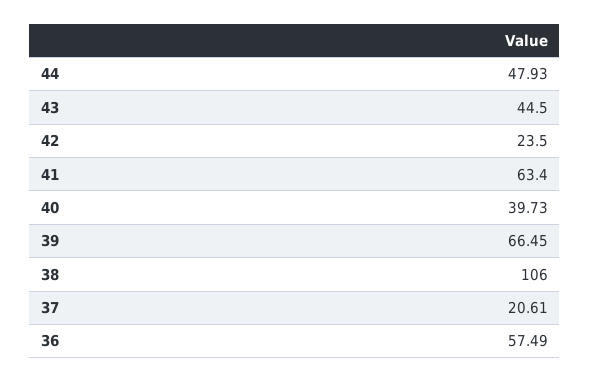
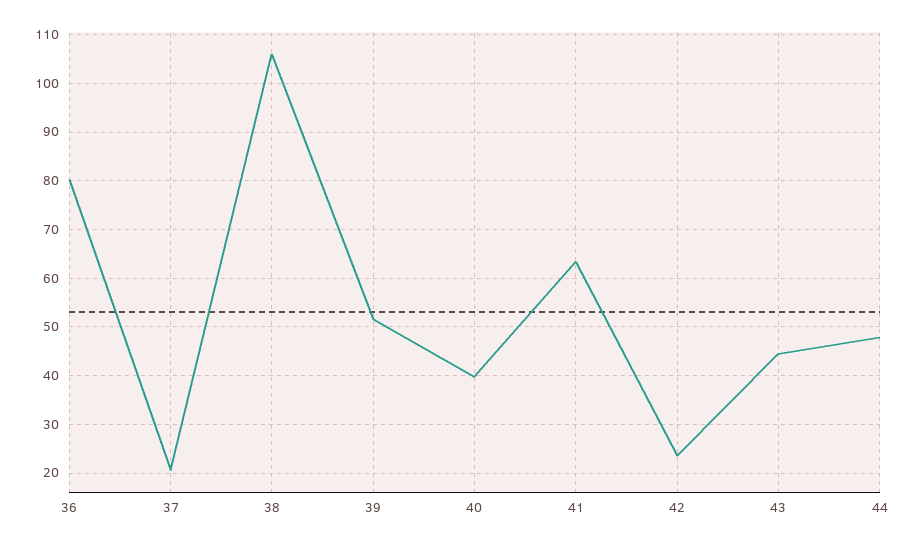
39: 66.45 -> 52
36: 57.49 -> 80

